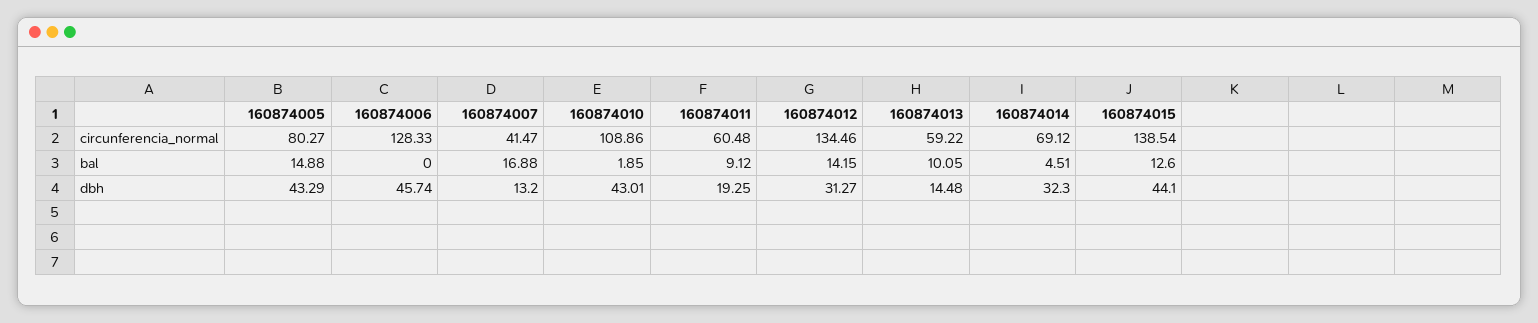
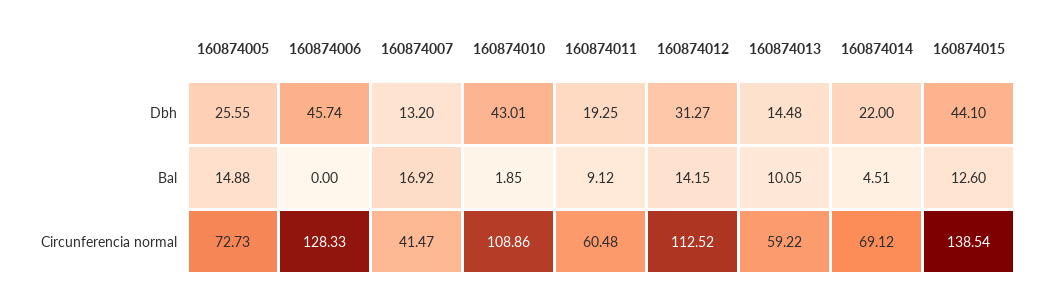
160874005, circunferencia_normal: 80.27 -> 72.73
160874012, circunferencia_normal: 134.46 -> 112.52
160874007, bal: 16.88 -> 16.92
160874005, dbh: 43.29 -> 25.55
160874014, dbh: 32.3 -> 22

